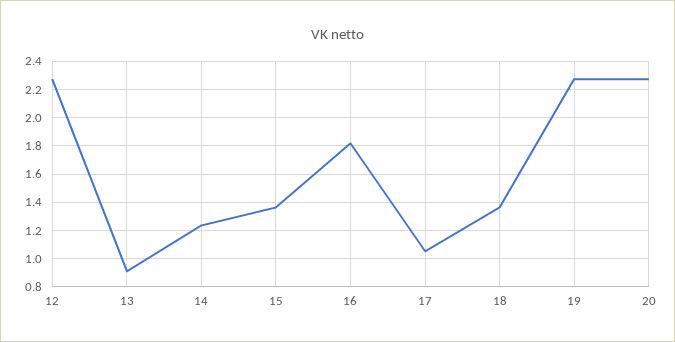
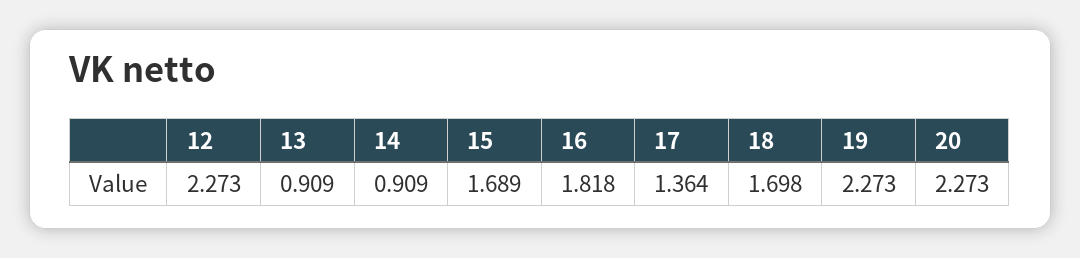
14: 1.25 -> 0.909
15: 1.35 -> 1.689
17: 1.05 -> 1.364
18: 1.35 -> 1.698

